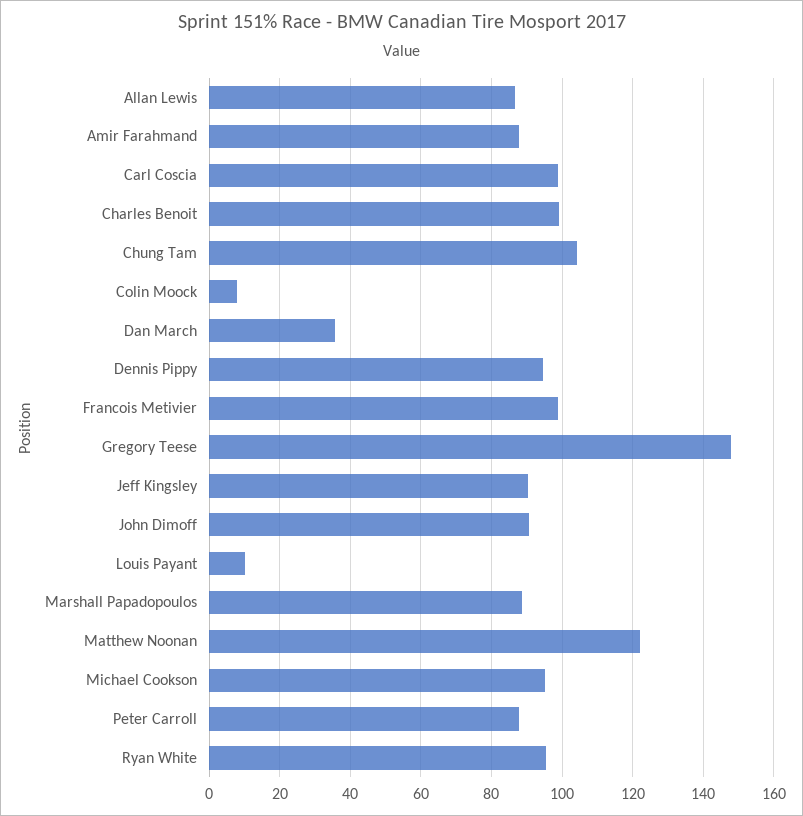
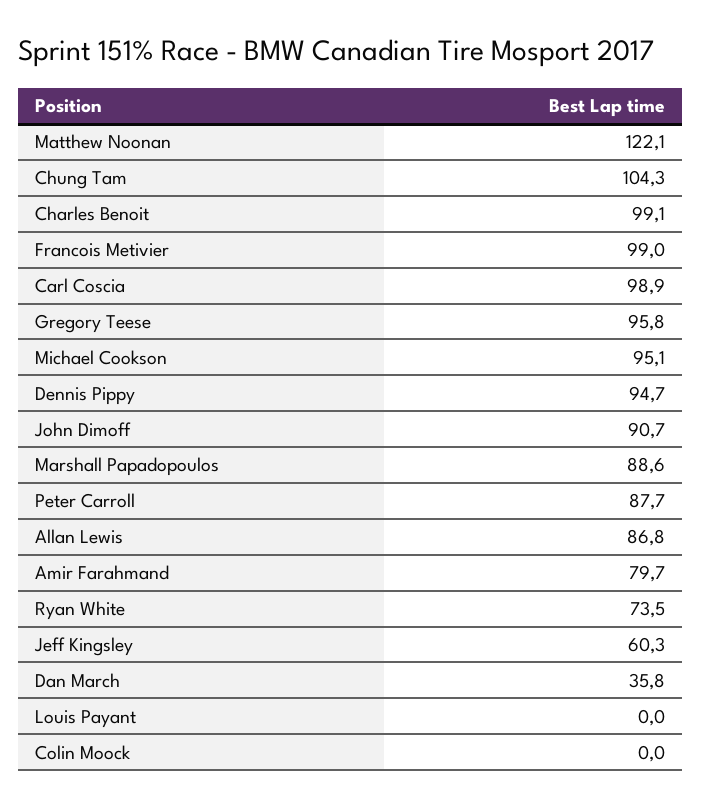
Amir Farahmand: 88 -> 79.7
Colin Moock: 8 -> 0
Gregory Teese: 148 -> 95.8
Jeff Kingsley: 90 -> 60.3
Louis Payant: 10 -> 0
Ryan White: 96 -> 73.5

